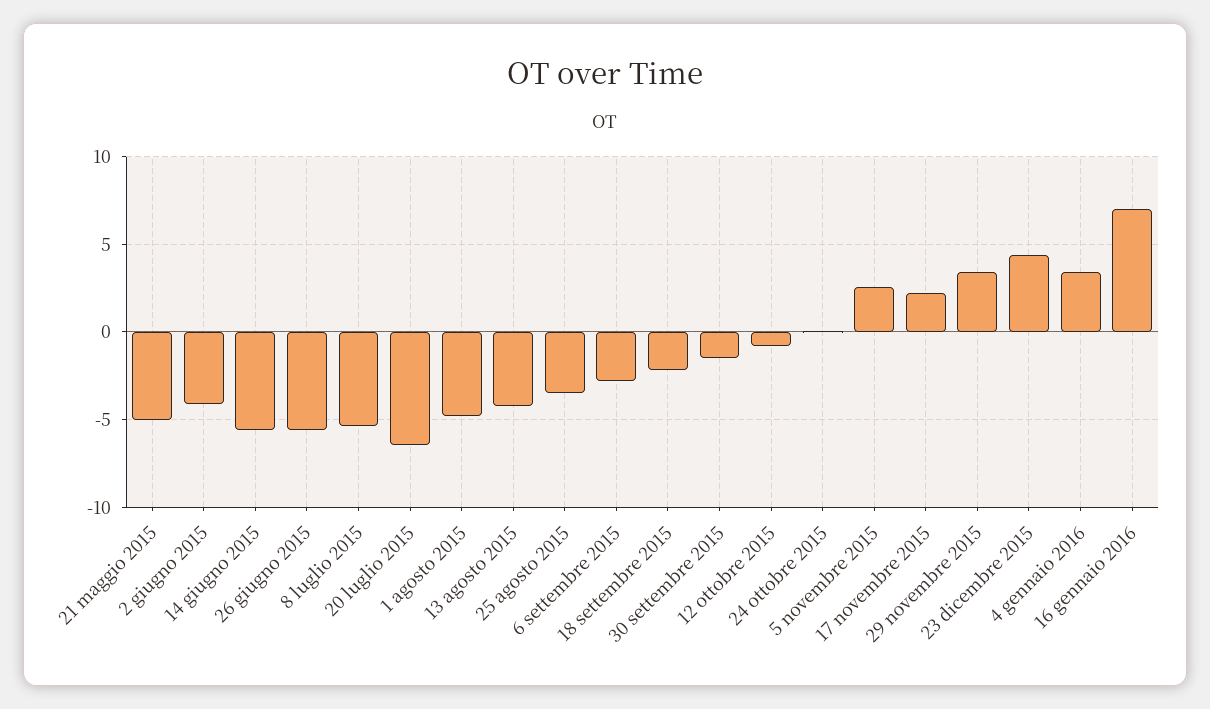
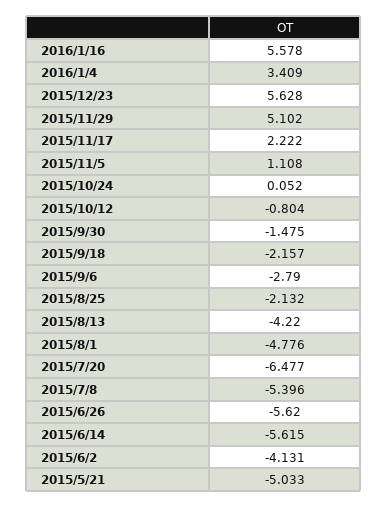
25 agosto 2015: -3.5 -> -2.132
5 novembre 2015: 2.5 -> 1.108
29 novembre 2015: 3.5 -> 5.102
23 dicembre 2015: 4.5 -> 5.628
16 gennaio 2016: 7 -> 5.578

